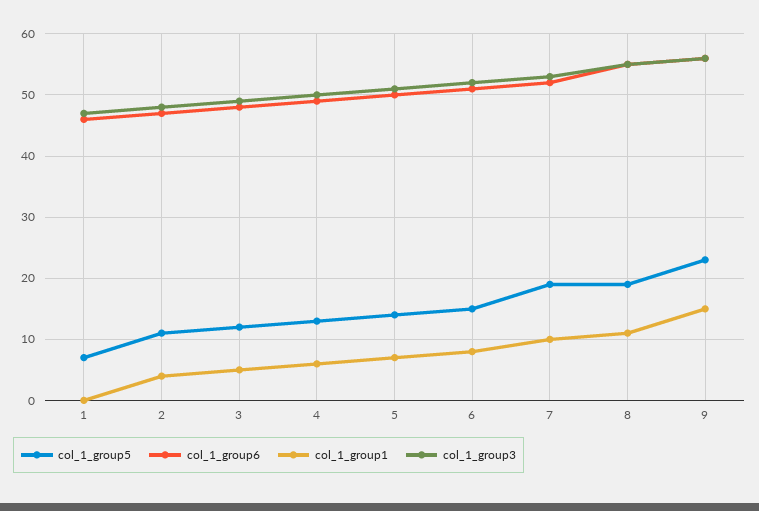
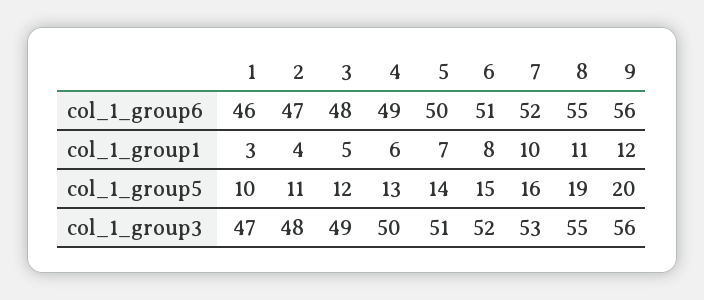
col_1_group5, 1: 7 -> 10
col_1_group1, 1: 0 -> 3
col_1_group5, 7: 19 -> 16
col_1_group5, 9: 23 -> 20
col_1_group1, 9: 15 -> 12

